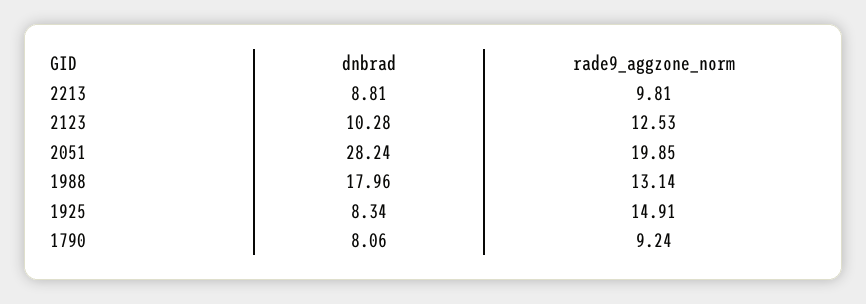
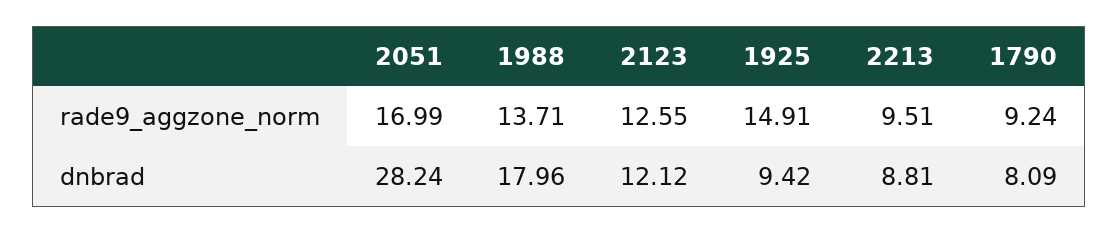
rade9_aggzone_norm, 2213: 9.81 -> 9.51
dnbrad, 2123: 10.28 -> 12.12
rade9_aggzone_norm, 2123: 12.53 -> 12.55
rade9_aggzone_norm, 2051: 19.85 -> 16.99
rade9_aggzone_norm, 1988: 13.14 -> 13.71
dnbrad, 1925: 8.34 -> 9.42
dnbrad, 1790: 8.06 -> 8.09

